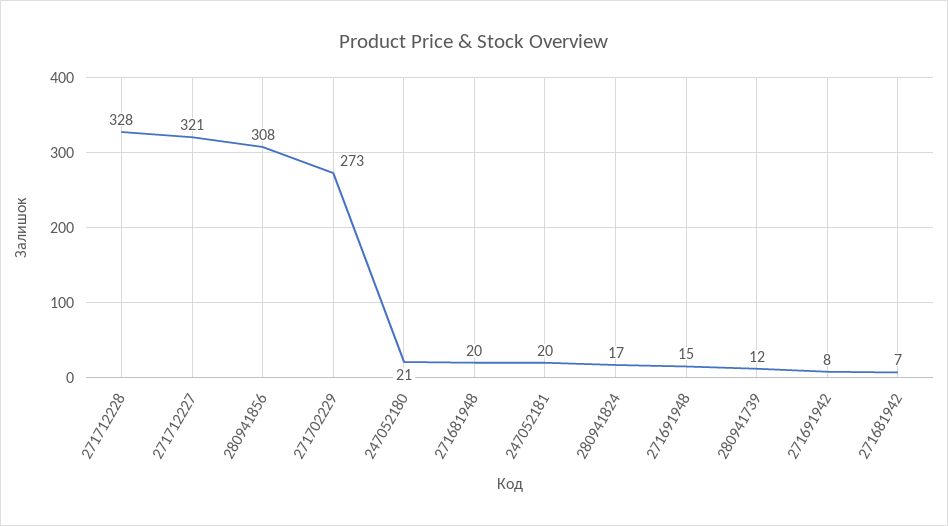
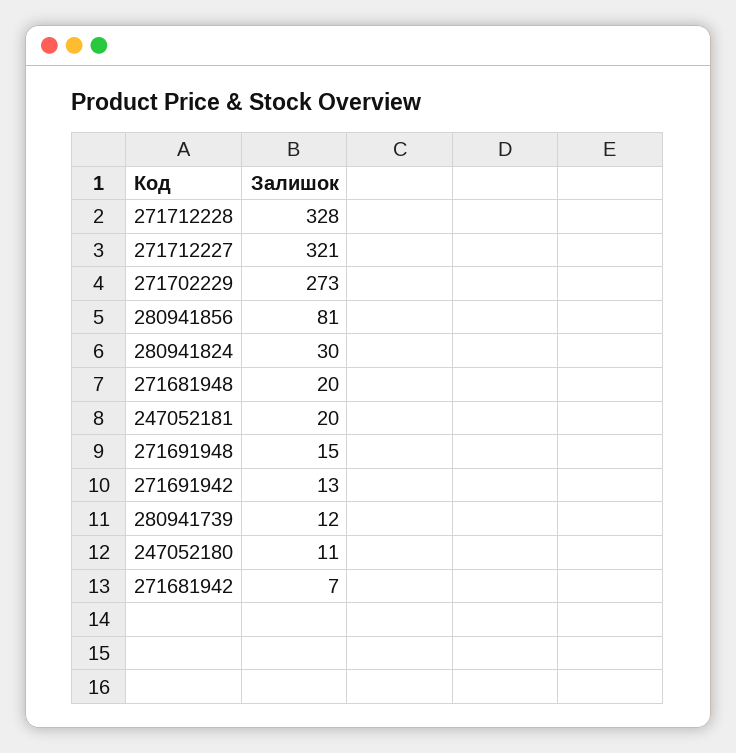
280941856: 308 -> 81
247052180: 21 -> 11
280941824: 17 -> 30
271691942: 8 -> 13

